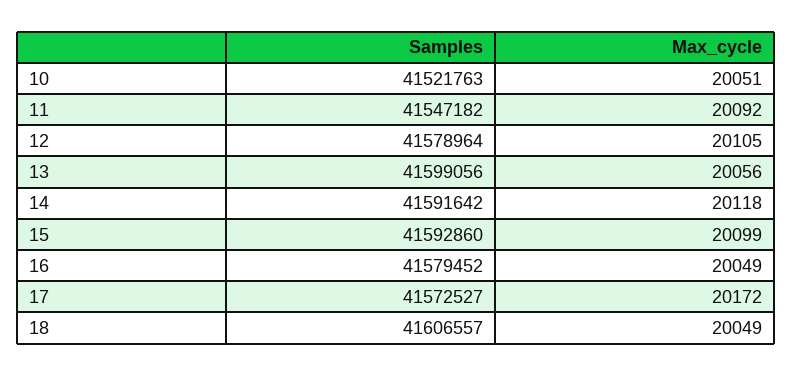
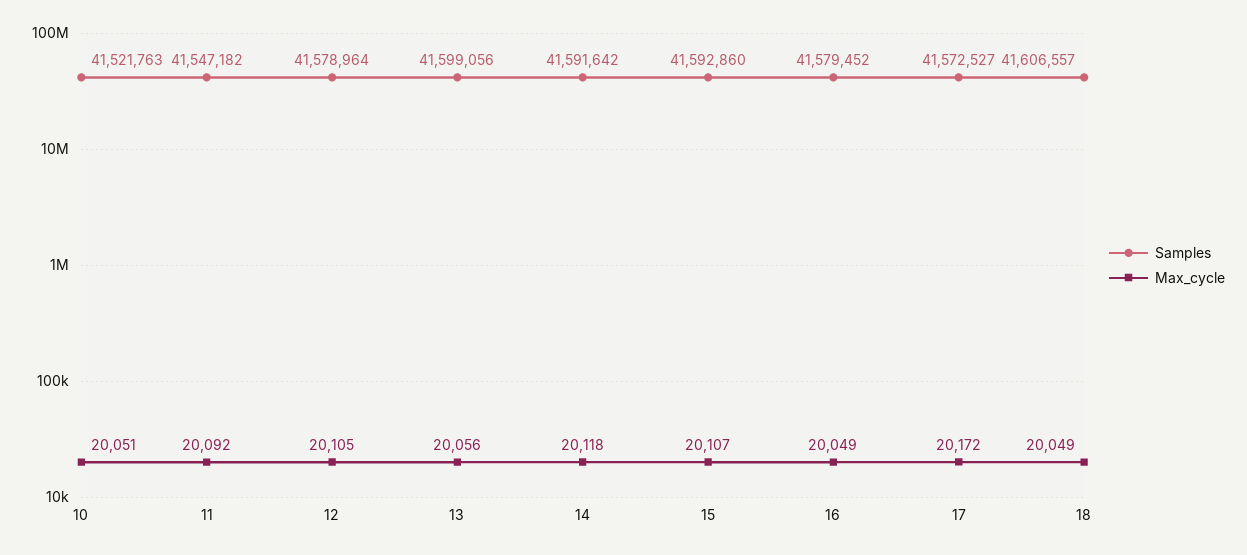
Max_cycle, 15: 20099 -> 20107

